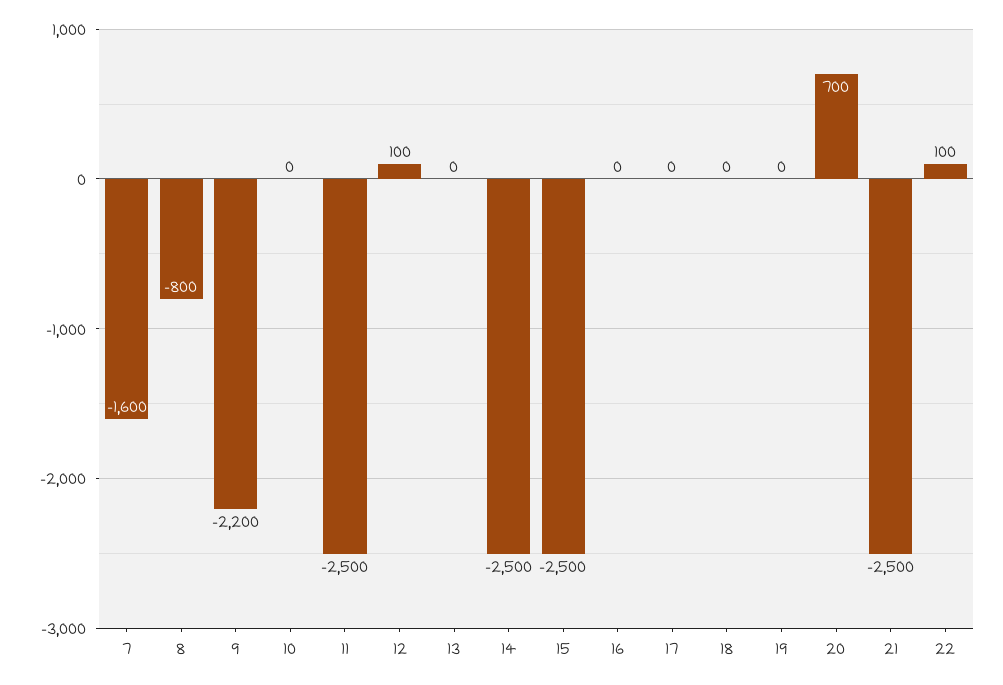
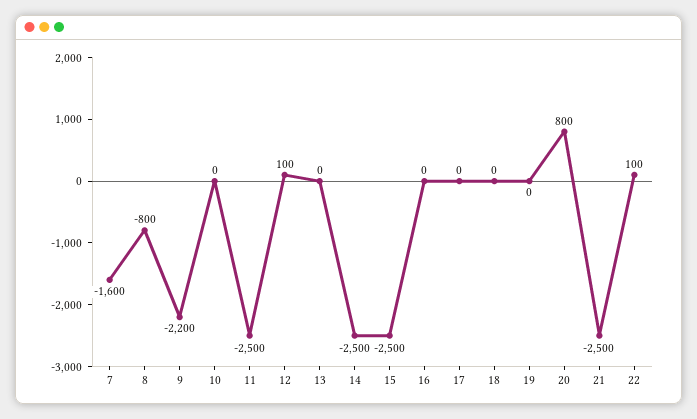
20: 700 -> 800

